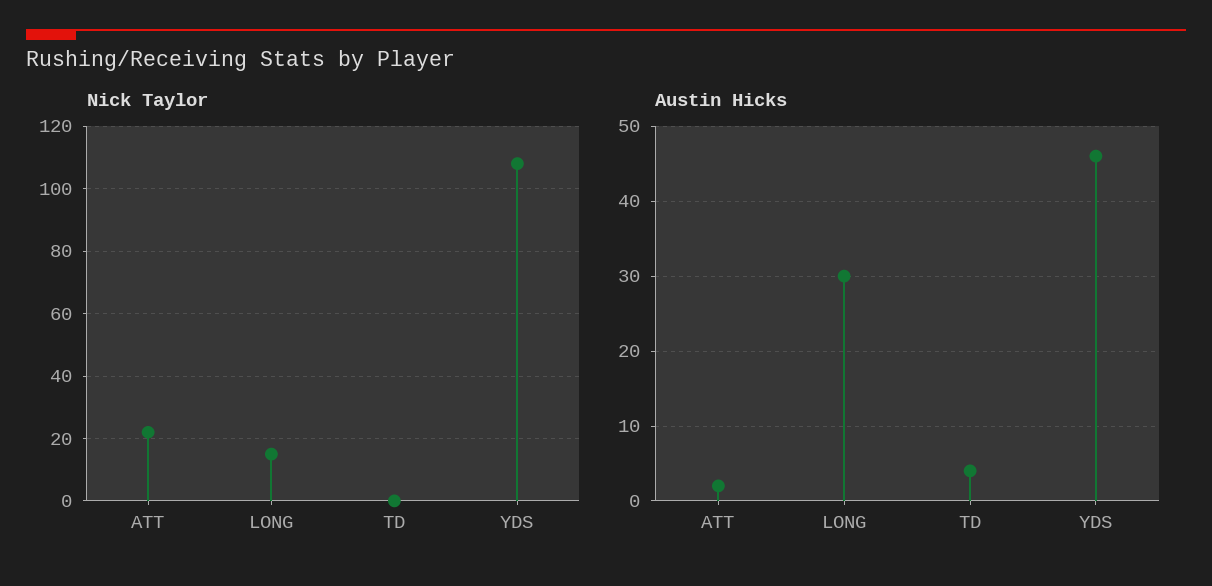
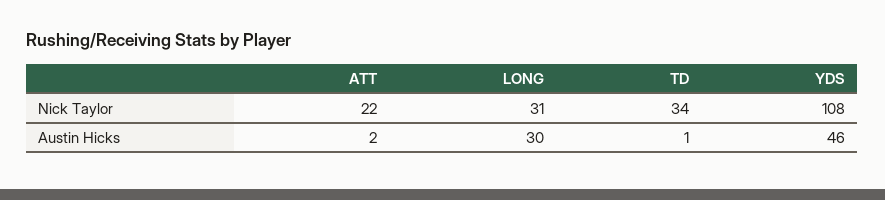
Nick Taylor, LONG: 15 -> 31
Nick Taylor, TD: 0 -> 34
Austin Hicks, TD: 4 -> 1

